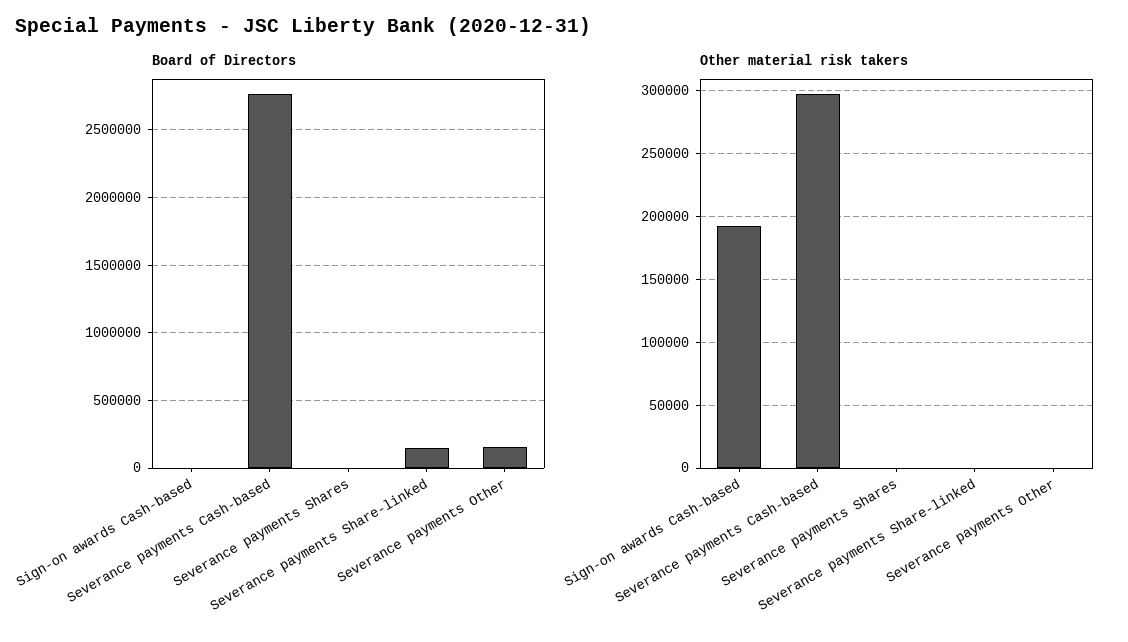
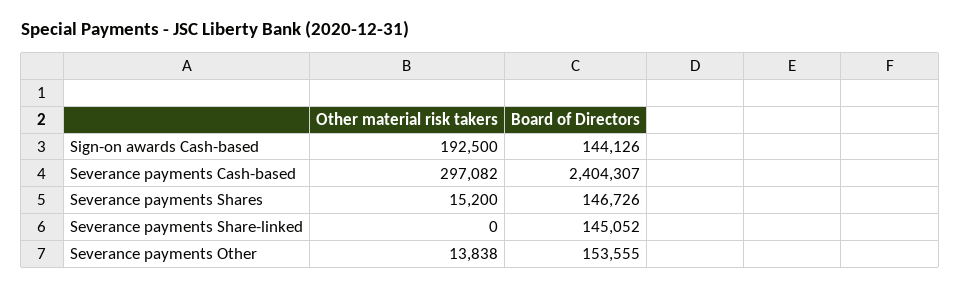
Board of Directors, Sign-on awards Cash-based: 0 -> 144126
Board of Directors, Severance payments Cash-based: 2750000 -> 2404307
Board of Directors, Severance payments Shares: 0 -> 146726
Other material risk takers, Severance payments Shares: 0 -> 15200
Other material risk takers, Severance payments Other: 0 -> 13838

